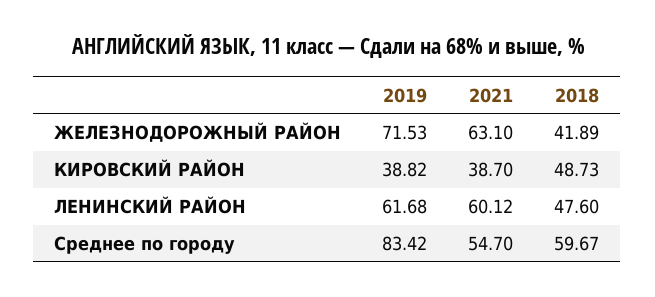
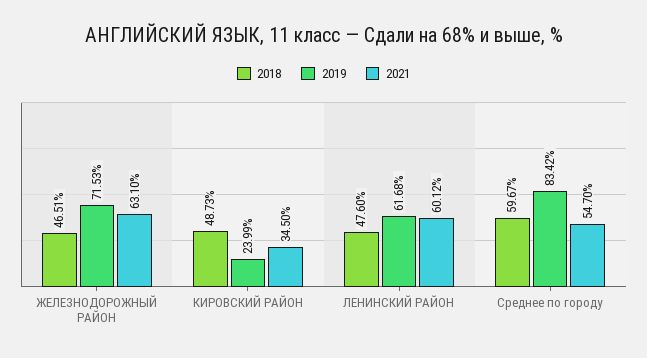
2018, ЖЕЛЕЗНОДОРОЖНЫЙ РАЙОН: 41.89 -> 46.51
2019, КИРОВСКИЙ РАЙОН: 38.82 -> 23.99
2021, КИРОВСКИЙ РАЙОН: 38.7 -> 34.5

